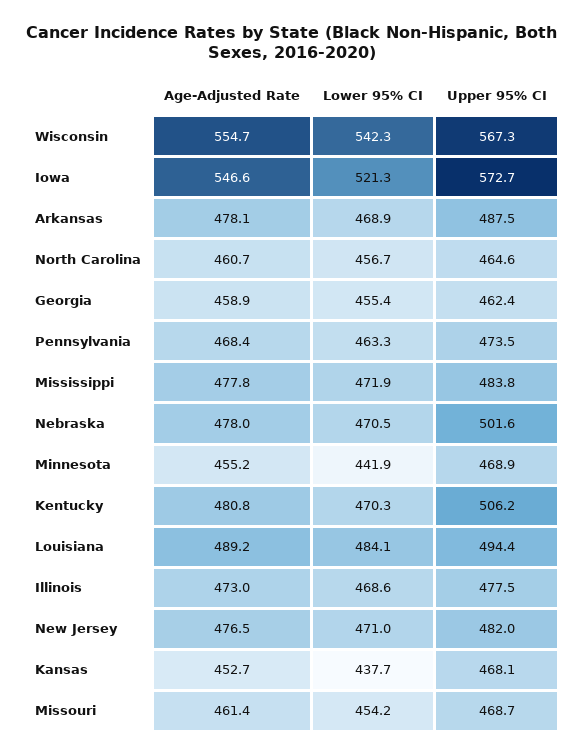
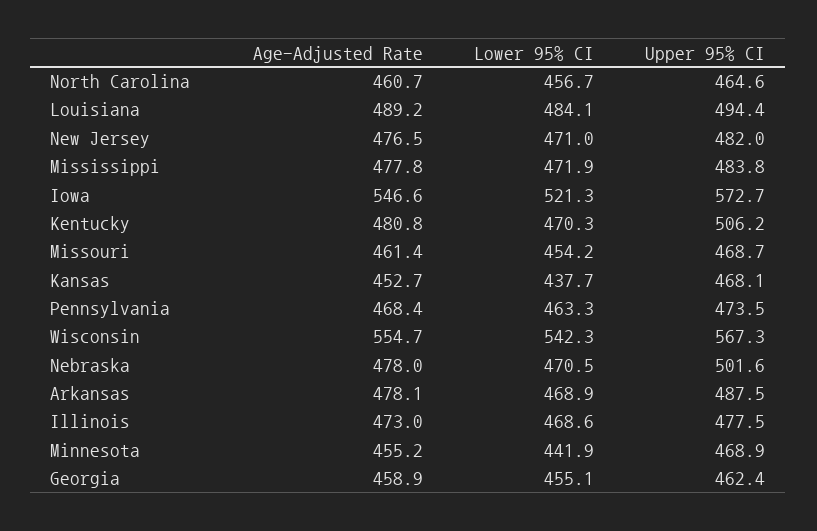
Lower 95% CI, Georgia: 455.4 -> 455.1

